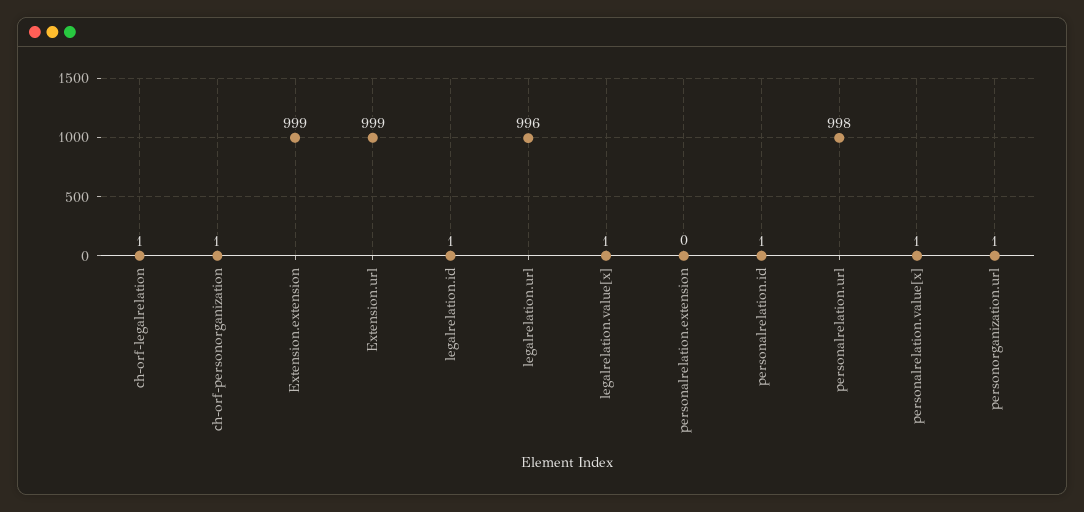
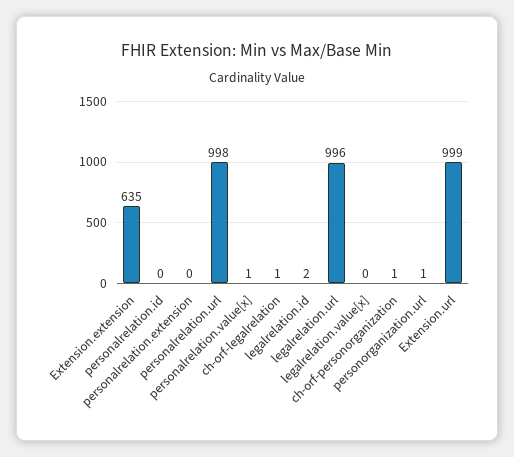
Extension.extension: 999 -> 635
legalrelation.id: 1 -> 2
legalrelation.value[x]: 1 -> 0
personalrelation.id: 1 -> 0

